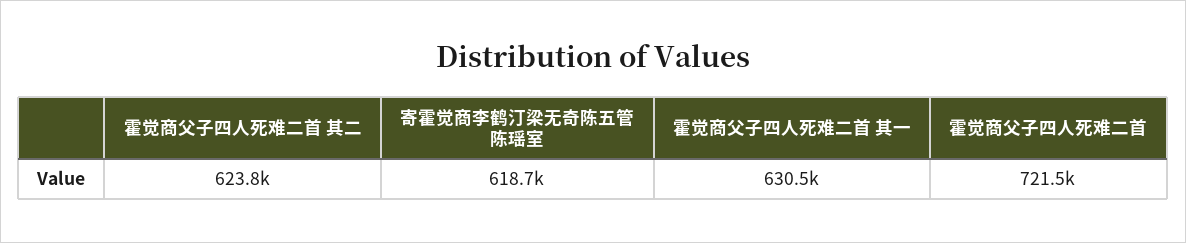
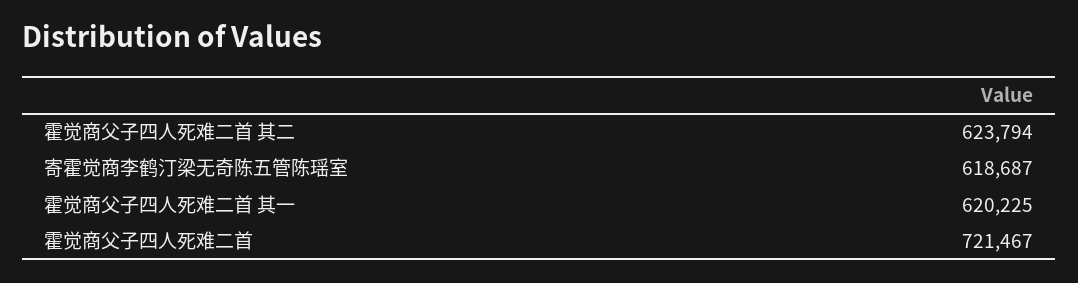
霍觉商父子四人死难二首 其一: 630500 -> 620225

